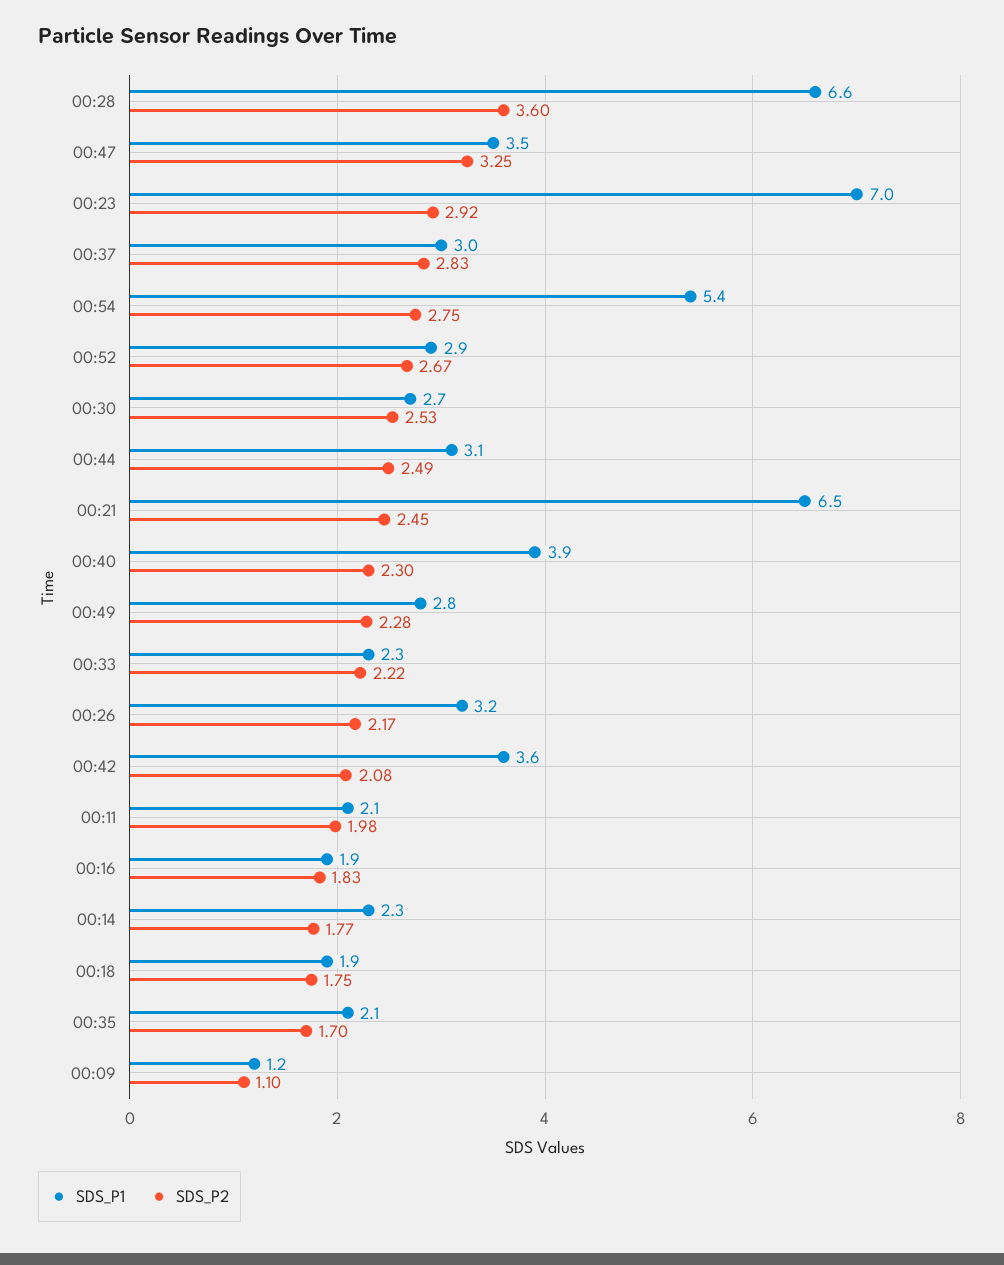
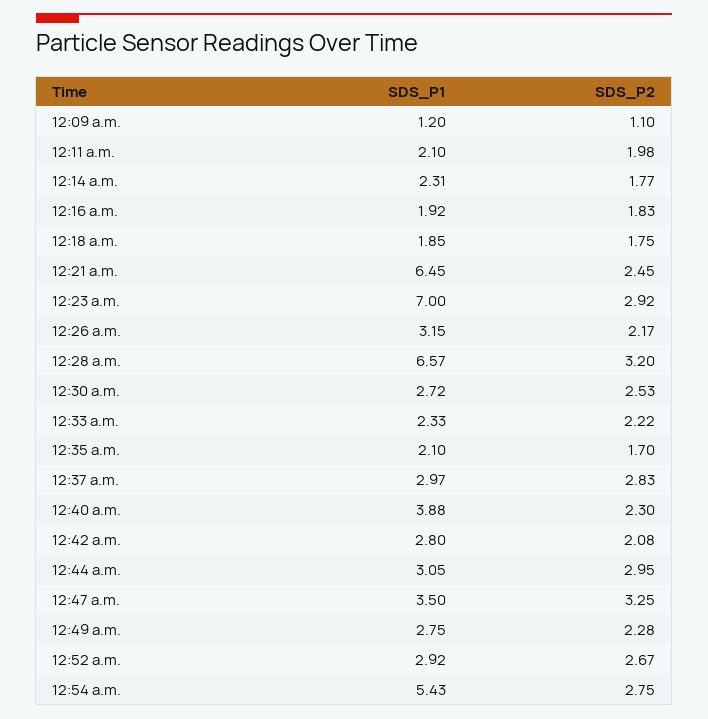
SDS_P2, 00:28: 3.6 -> 3.2
SDS_P2, 00:44: 2.49 -> 2.95
SDS_P1, 00:42: 3.6 -> 2.8

